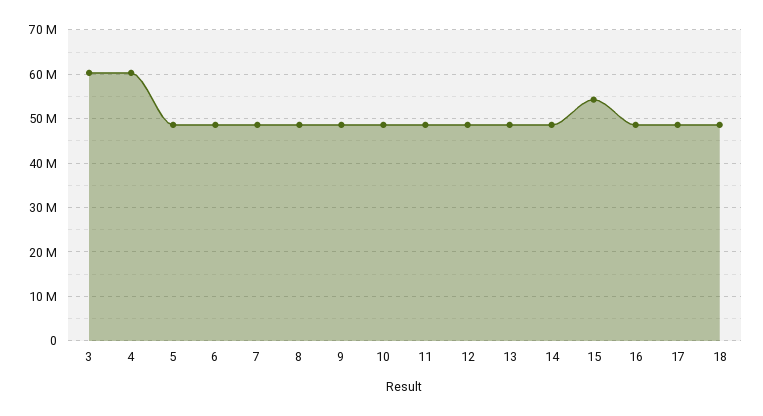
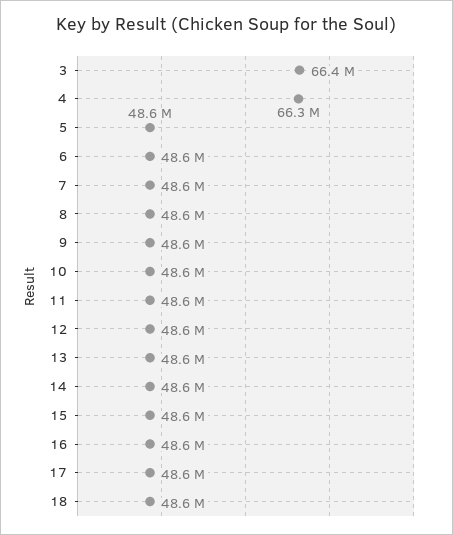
3: 60000000 -> 66400000
4: 60000000 -> 66300000
15: 54000000 -> 48600000

